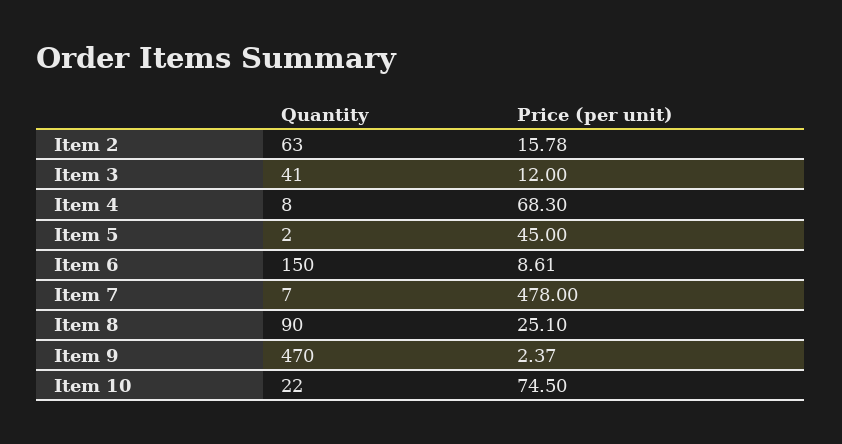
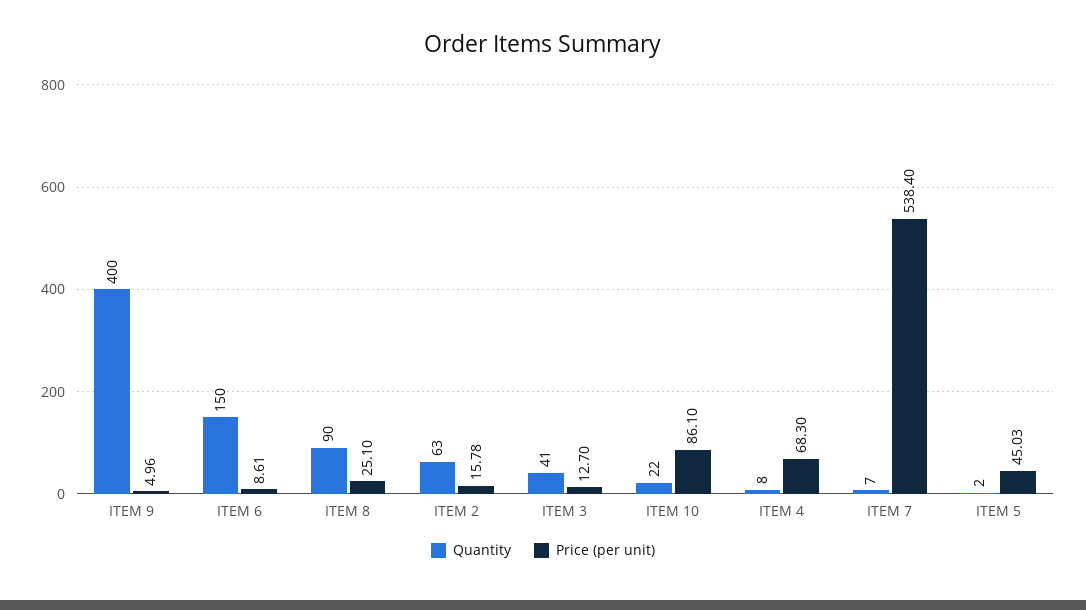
Price (per unit), Item 3: 12 -> 12.7
Price (per unit), Item 5: 45 -> 45.03
Price (per unit), Item 7: 478 -> 538.4
Quantity, Item 9: 470 -> 400
Price (per unit), Item 9: 2.37 -> 4.96
Price (per unit), Item 10: 74.5 -> 86.1

